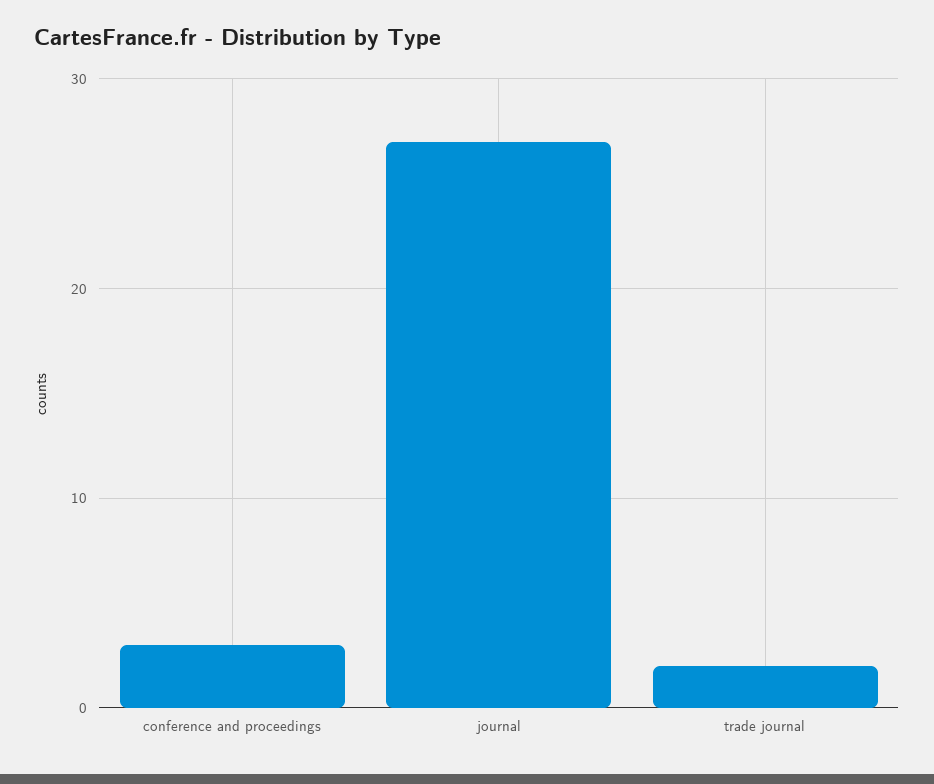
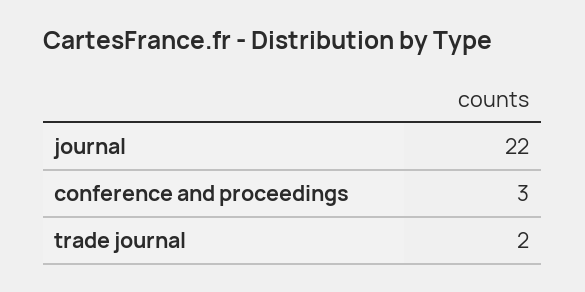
journal: 27 -> 22

